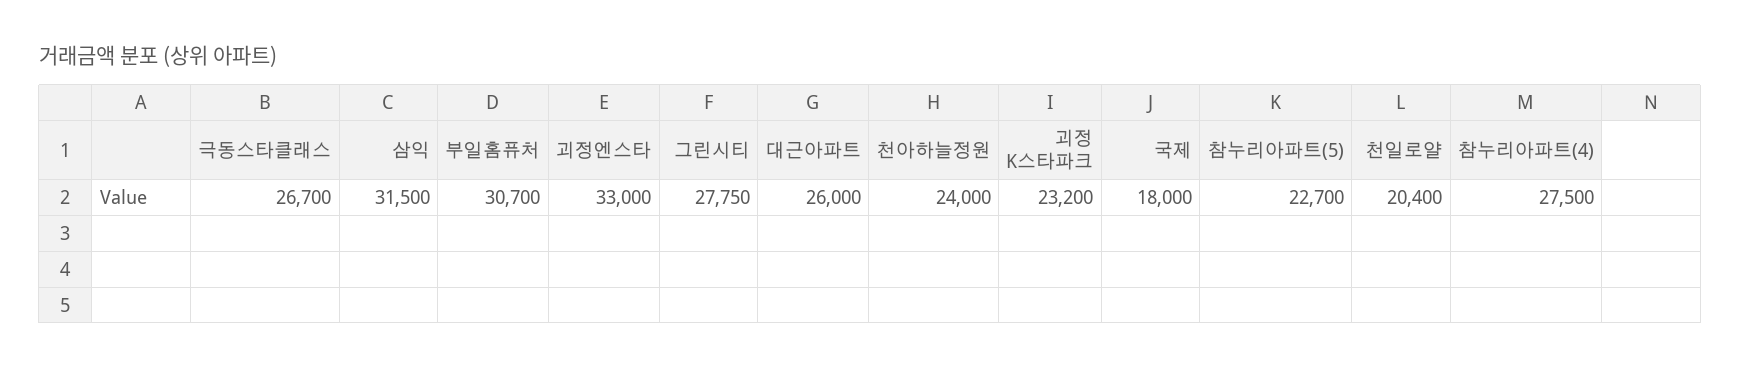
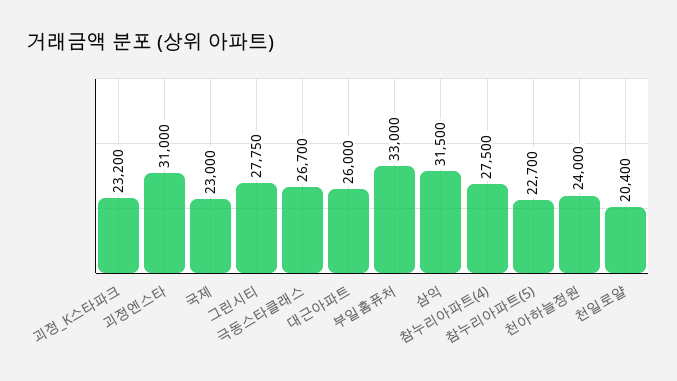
부일홈퓨처: 30700 -> 33000
괴정엔스타: 33000 -> 31000
국제: 18000 -> 23000

